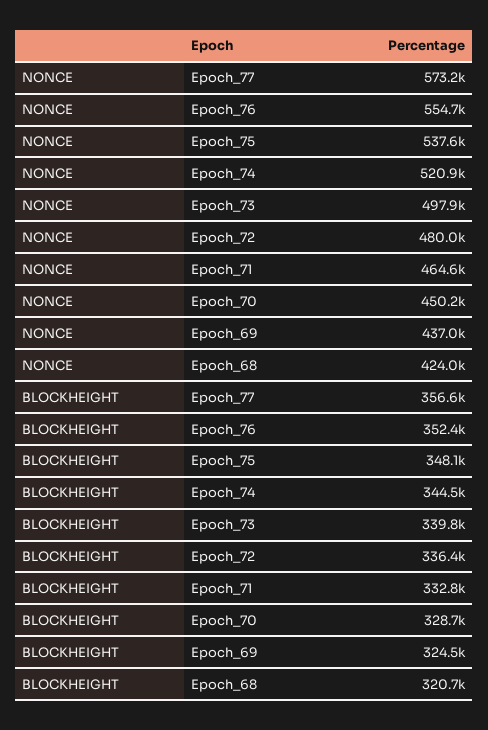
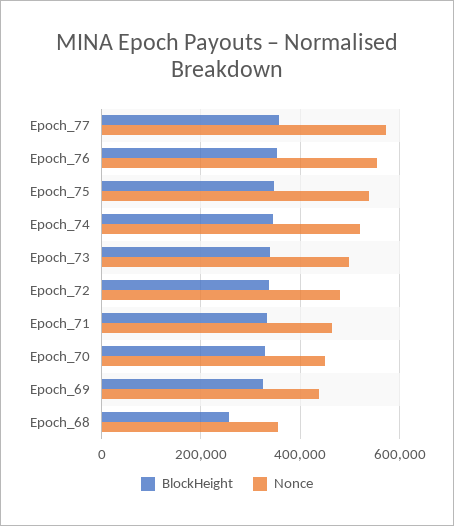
NONCE, Epoch_68: 424000 -> 360000
BLOCKHEIGHT, Epoch_68: 320700 -> 260000

